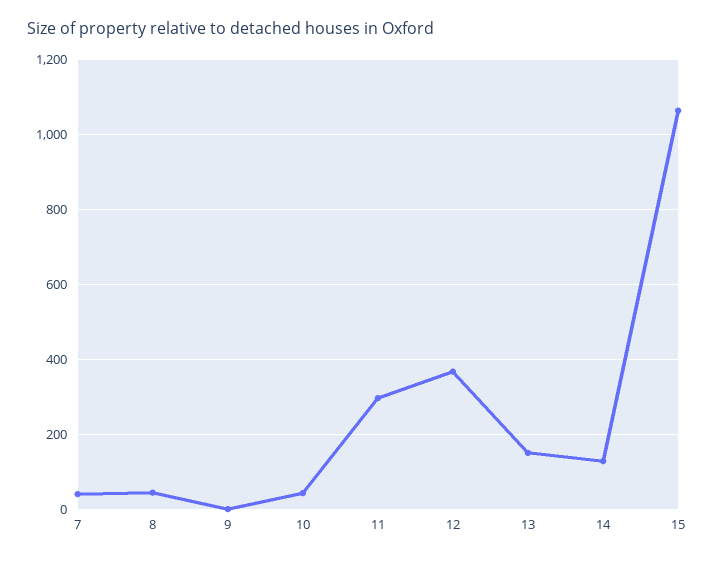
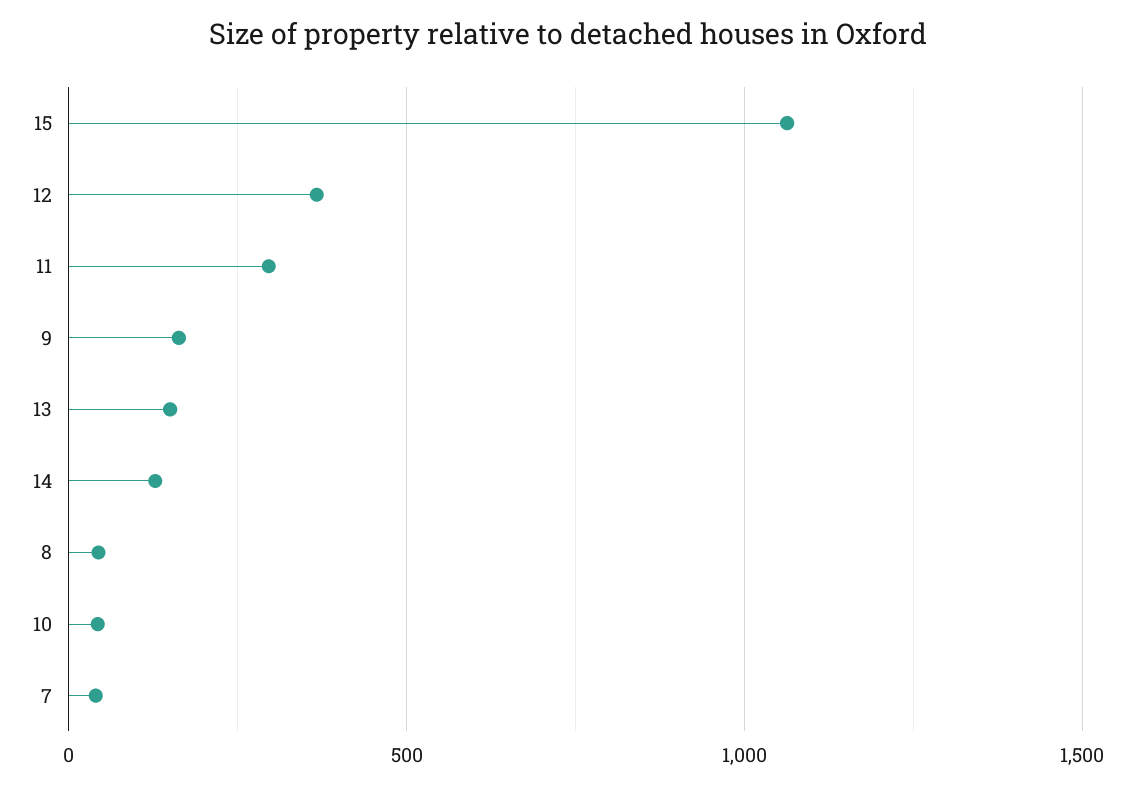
9: 0 -> 150

